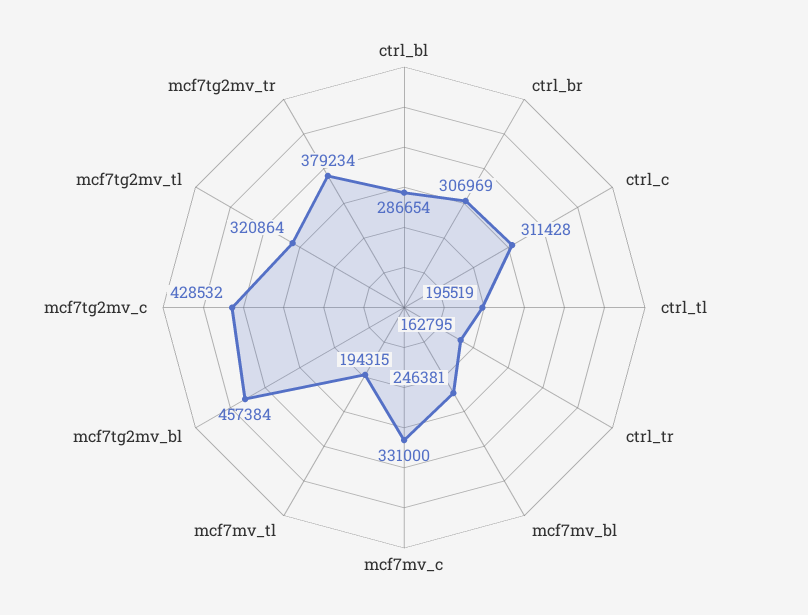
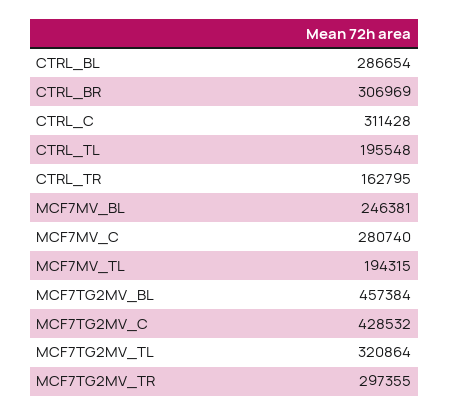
ctrl_tl: 195519 -> 195548
mcf7mv_c: 331000 -> 280740
mcf7tg2mv_tr: 379234 -> 297355

